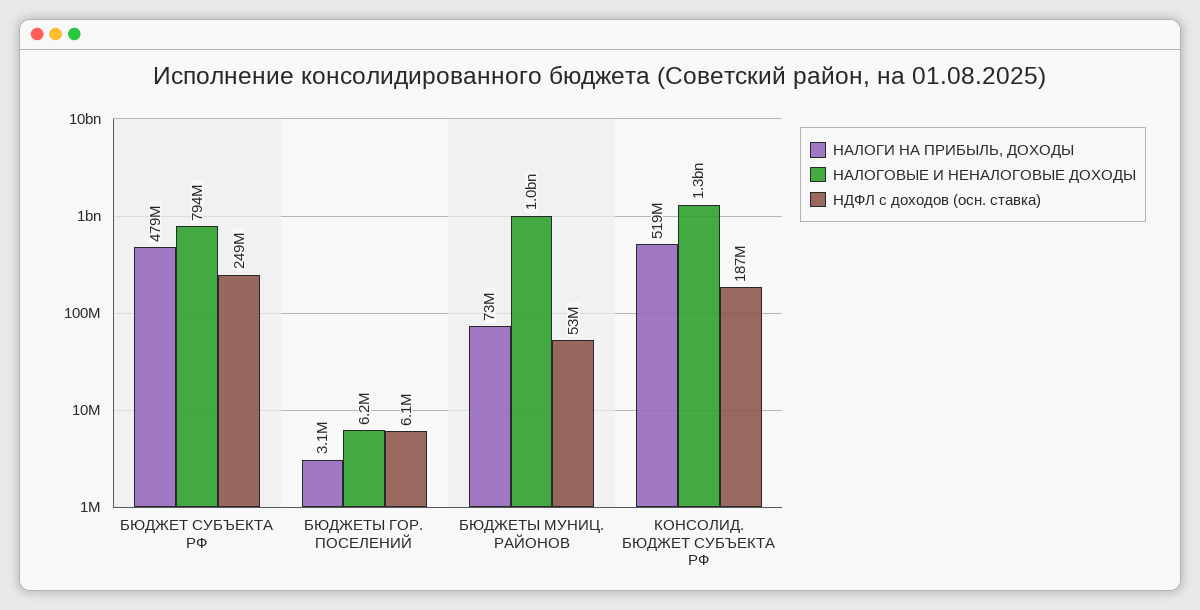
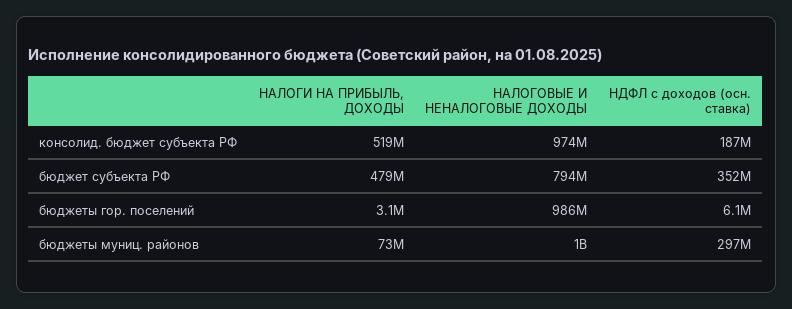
НДФЛ с доходов (осн. ставка), БЮДЖЕТ СУБЪЕКТА РФ: 249000000 -> 352000000
НАЛОГОВЫЕ И НЕНАЛОГОВЫЕ ДОХОДЫ, БЮДЖЕТЫ ГОР. ПОСЕЛЕНИЙ: 6200000 -> 986000000
НДФЛ с доходов (осн. ставка), БЮДЖЕТЫ МУНИЦ. РАЙОНОВ: 53000000 -> 297000000
НАЛОГОВЫЕ И НЕНАЛОГОВЫЕ ДОХОДЫ, КОНСОЛИД. БЮДЖЕТ СУБЪЕКТА РФ: 1300000000 -> 974000000

